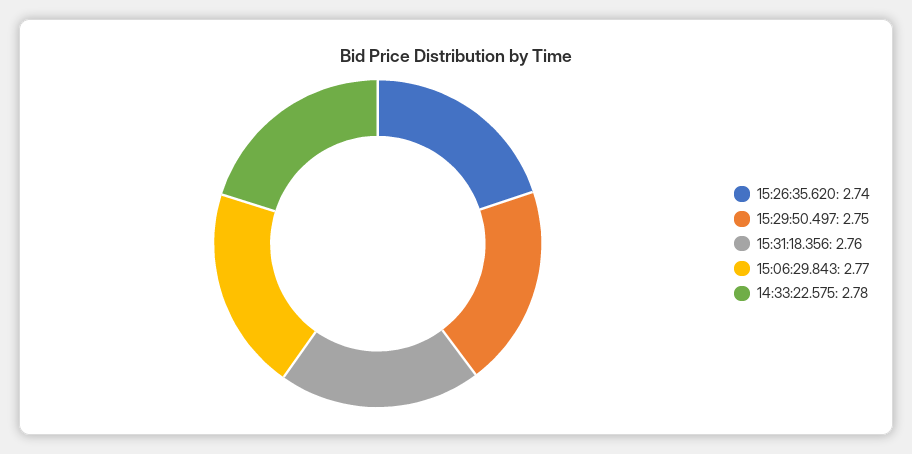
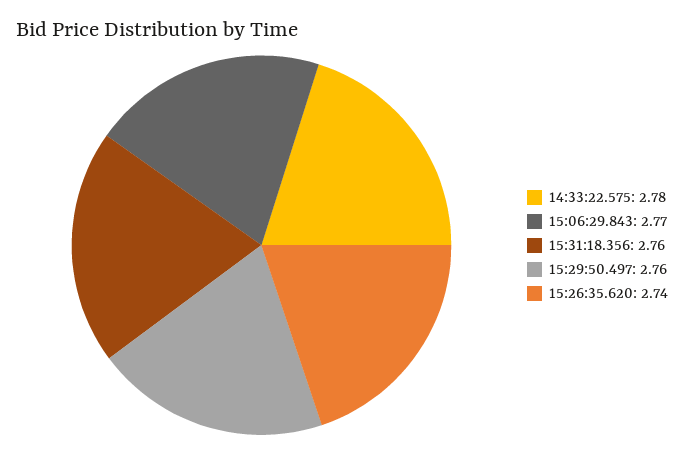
15:29:50.497: 2.75 -> 2.76

